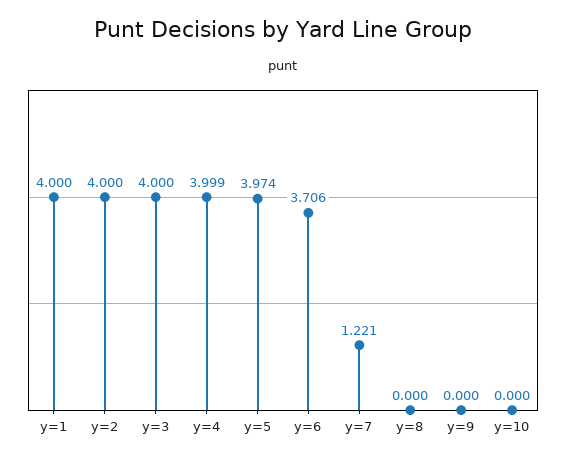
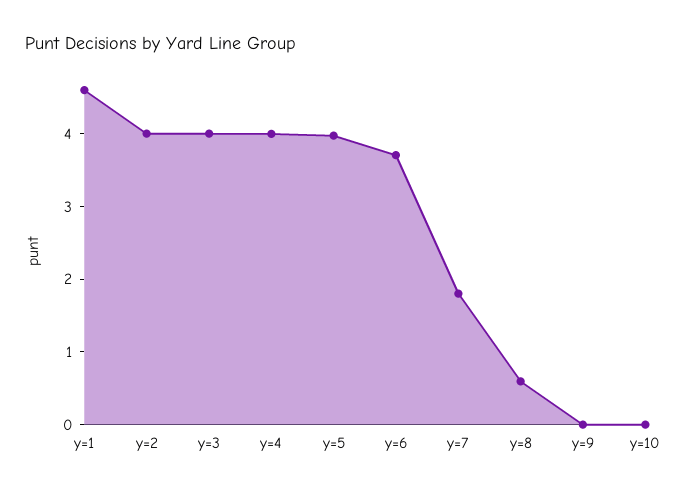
y=1: 4 -> 4.6
y=7: 1.221 -> 1.8
y=8: 0 -> 0.6

